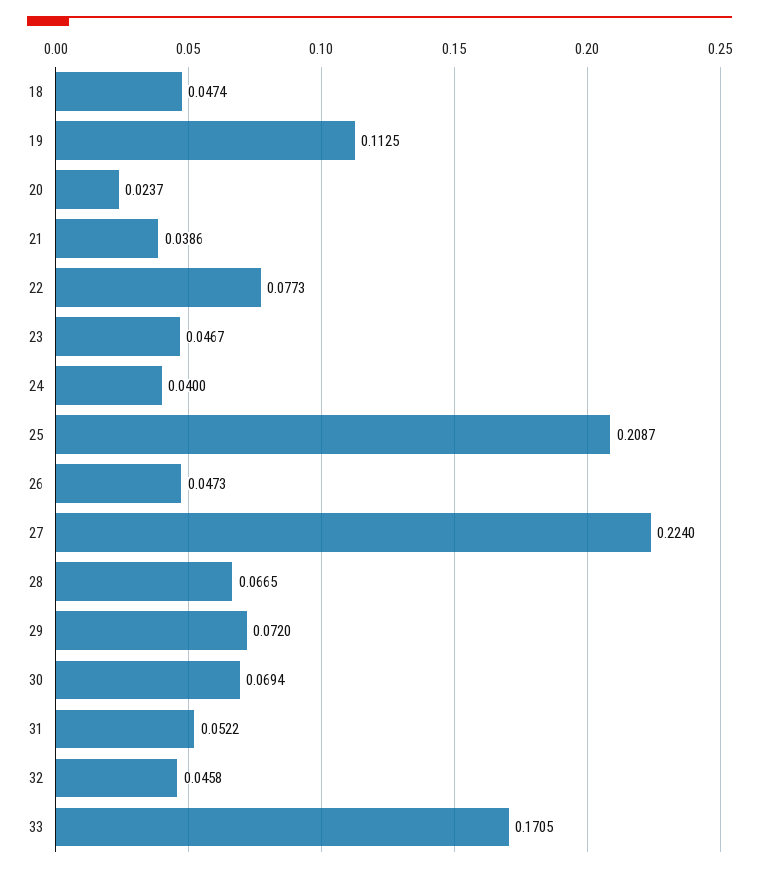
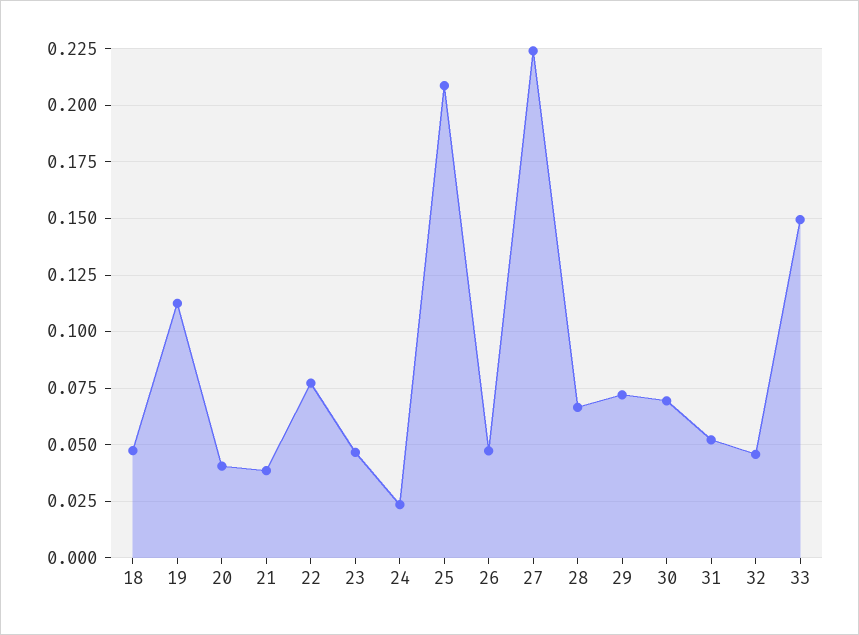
20: 0.0237 -> 0.04
24: 0.04 -> 0.025
33: 0.1705 -> 0.15

